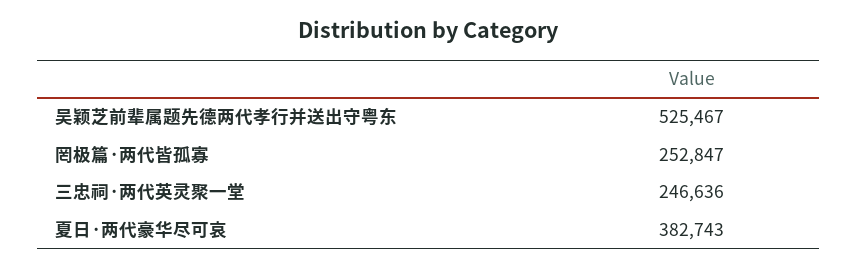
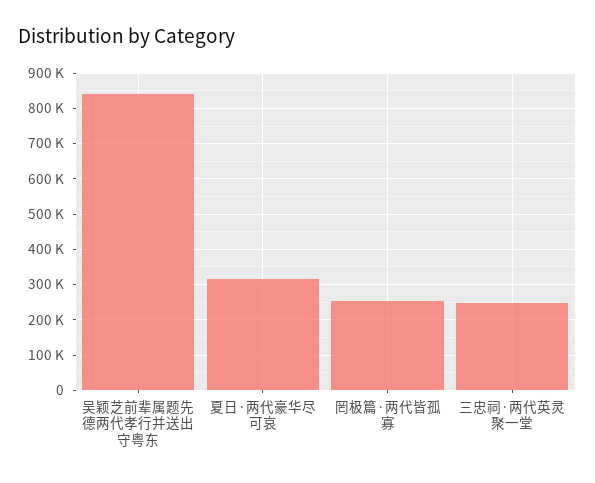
吴颖芝前辈属题先德两代孝行并送出守粤东: 525467 -> 840000
夏日·两代豪华尽可哀: 382743 -> 320000

